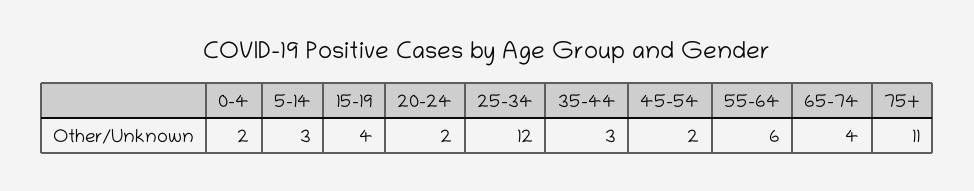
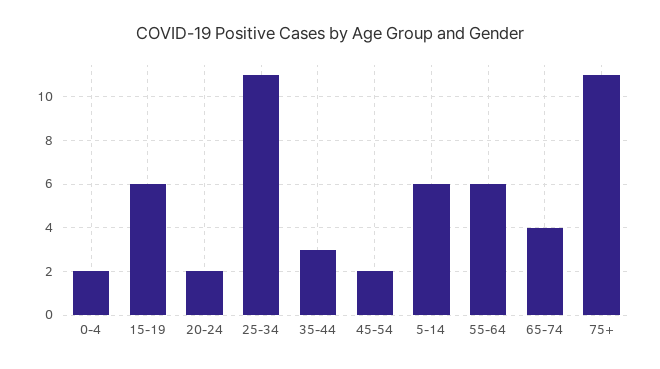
5-14: 3 -> 6
15-19: 4 -> 6
25-34: 12 -> 11

